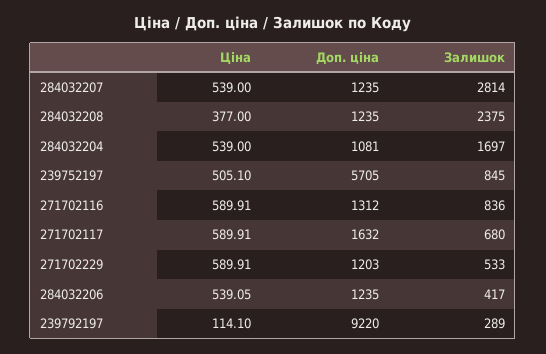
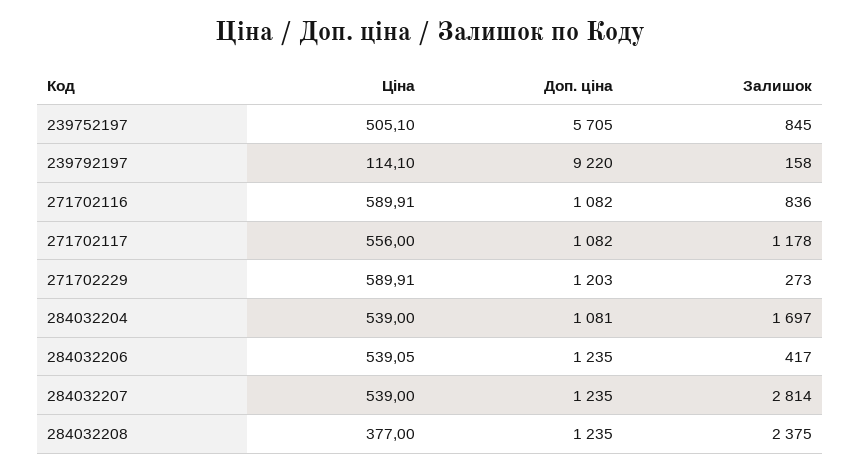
Доп. ціна, 271702116: 1312 -> 1082
Ціна, 271702117: 589.91 -> 556
Доп. ціна, 271702117: 1632 -> 1082
Залишок, 271702117: 680 -> 1178
Залишок, 271702229: 533 -> 273
Залишок, 239792197: 289 -> 158

